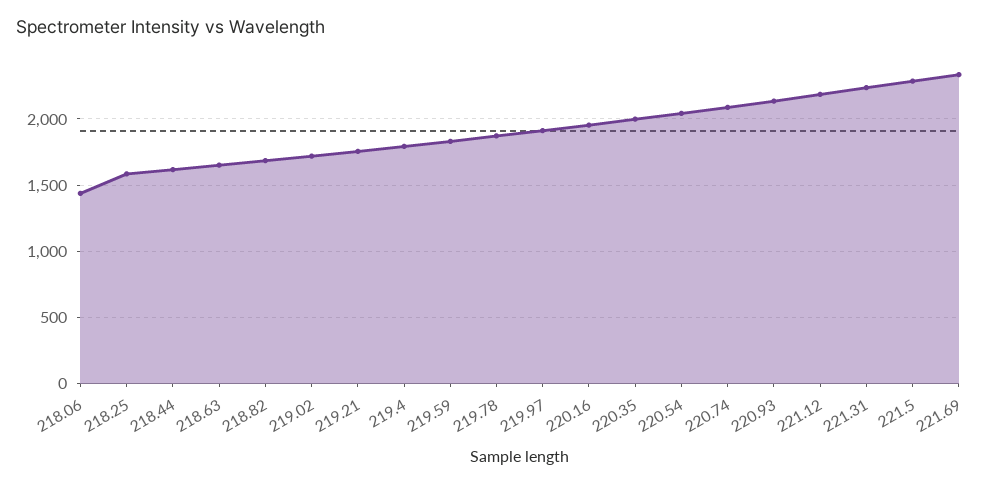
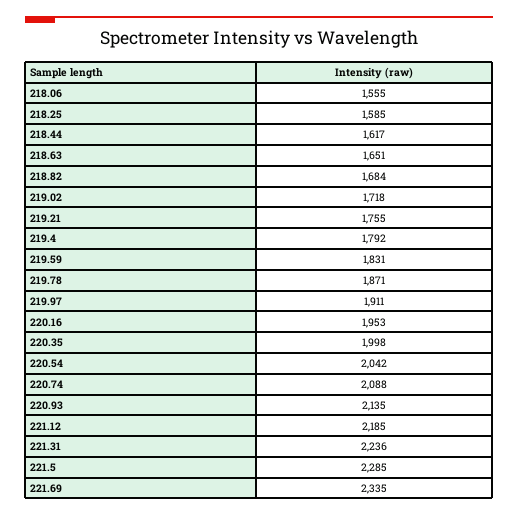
218.06: 1450 -> 1555

